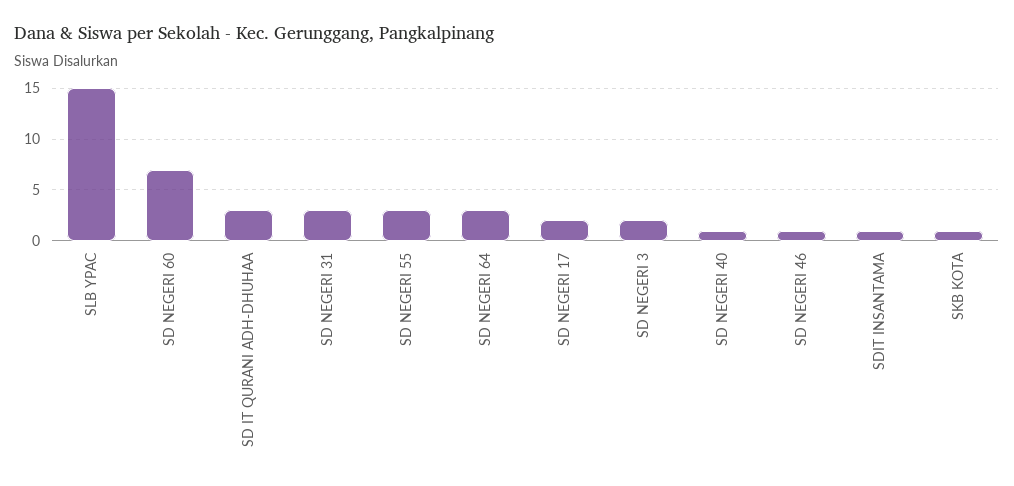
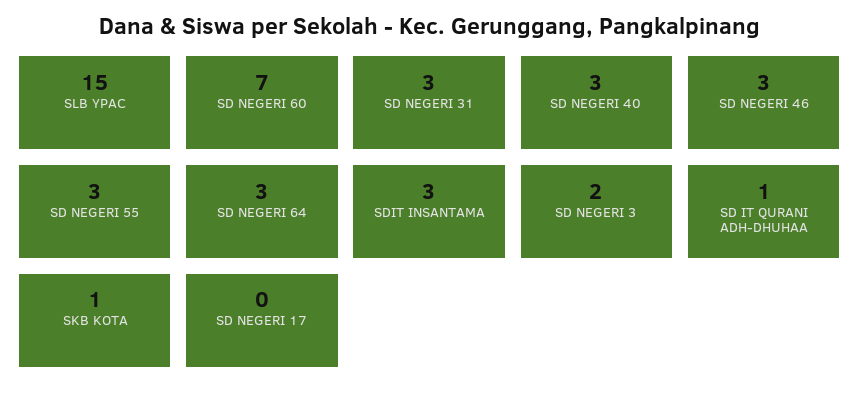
SD IT QURANI ADH-DHUHAA: 3 -> 1
SD NEGERI 17: 2 -> 0
SD NEGERI 40: 1 -> 3
SD NEGERI 46: 1 -> 3
SDIT INSANTAMA: 1 -> 3

